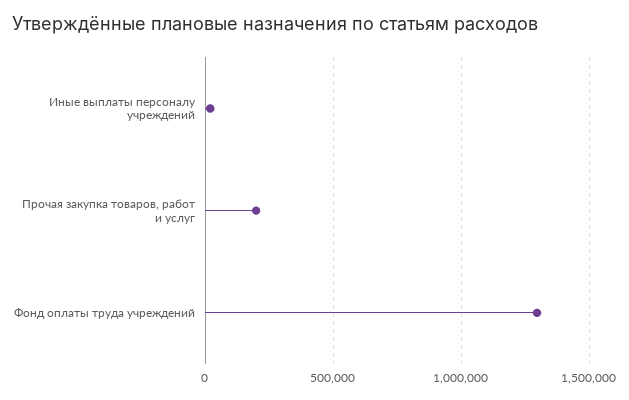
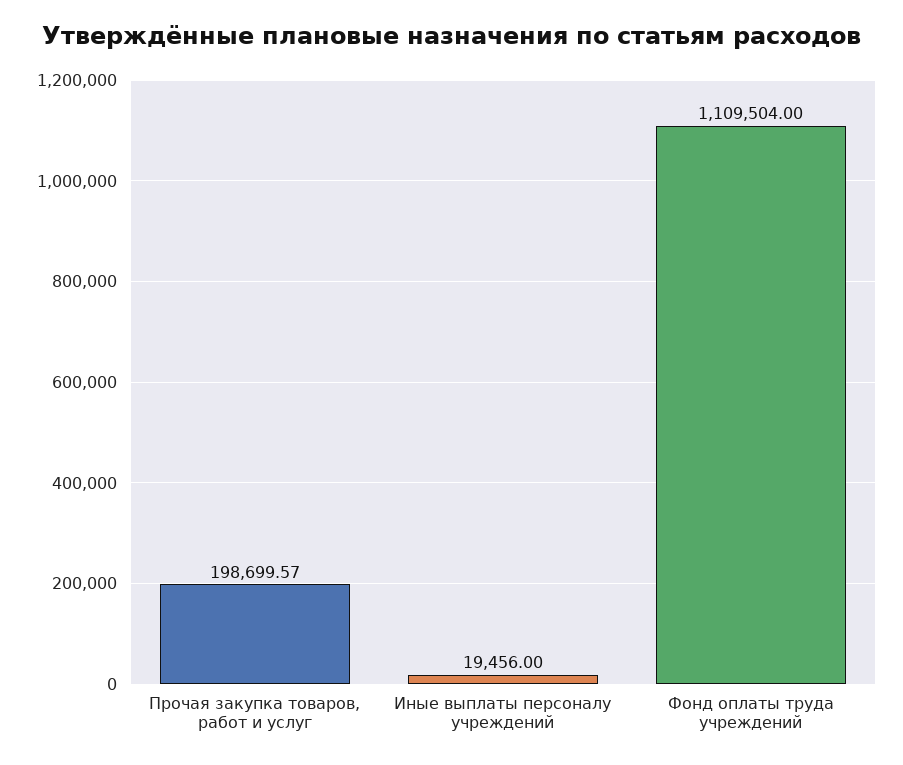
Фонд оплаты труда учреждений: 1300000 -> 1109504

